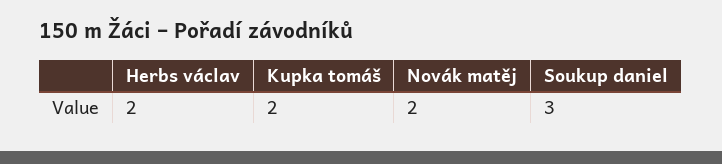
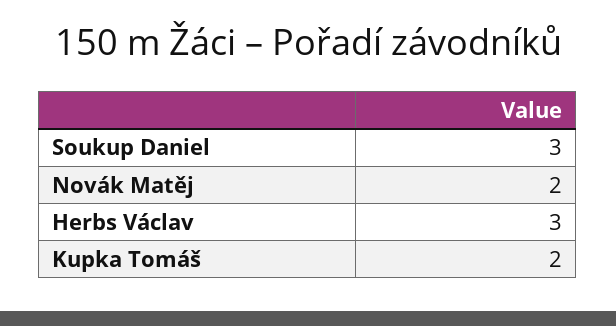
Herbs václav: 2 -> 3

